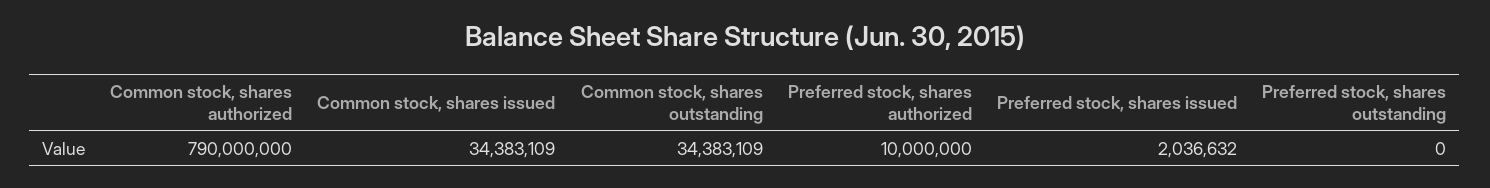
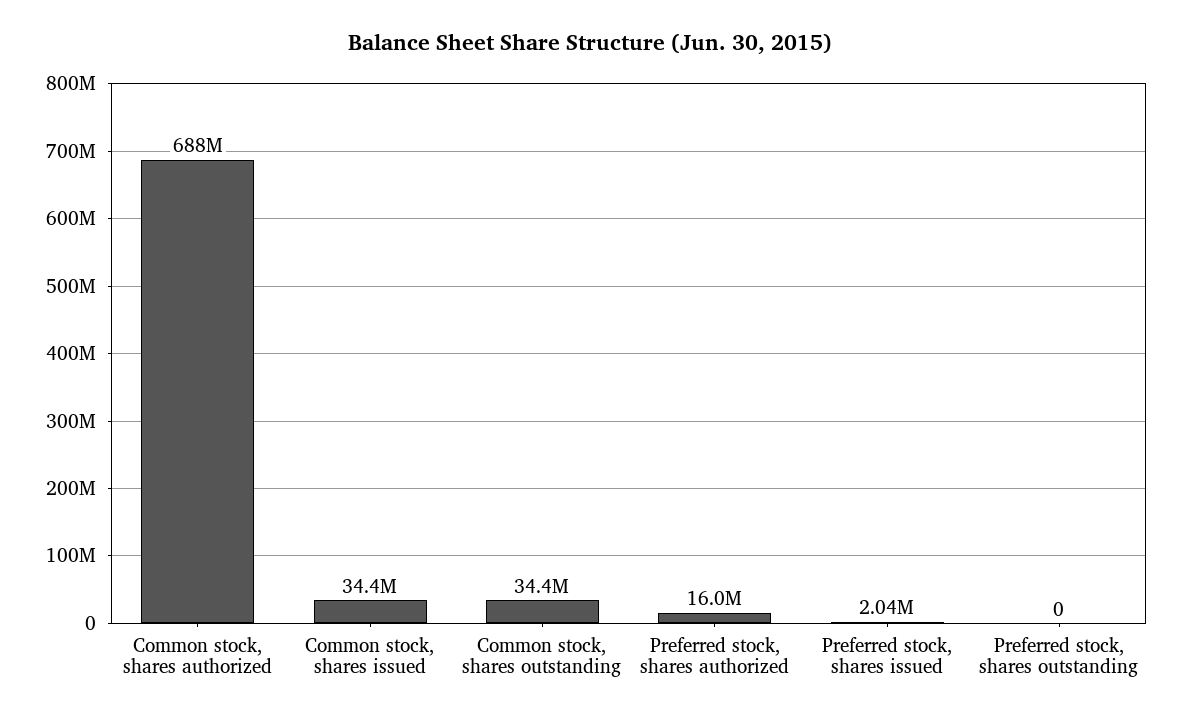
Common stock, shares authorized: 790000000 -> 688000000
Preferred stock, shares authorized: 10000000 -> 16000000

